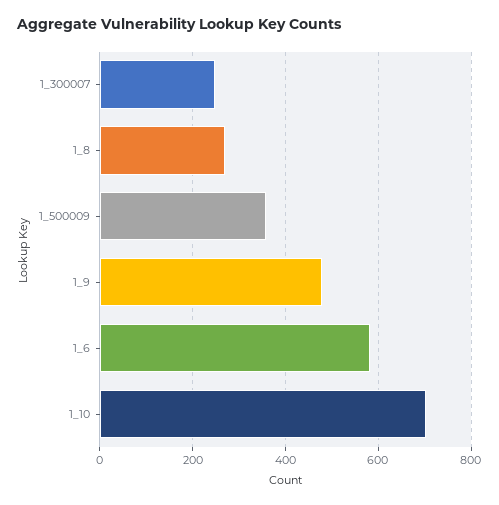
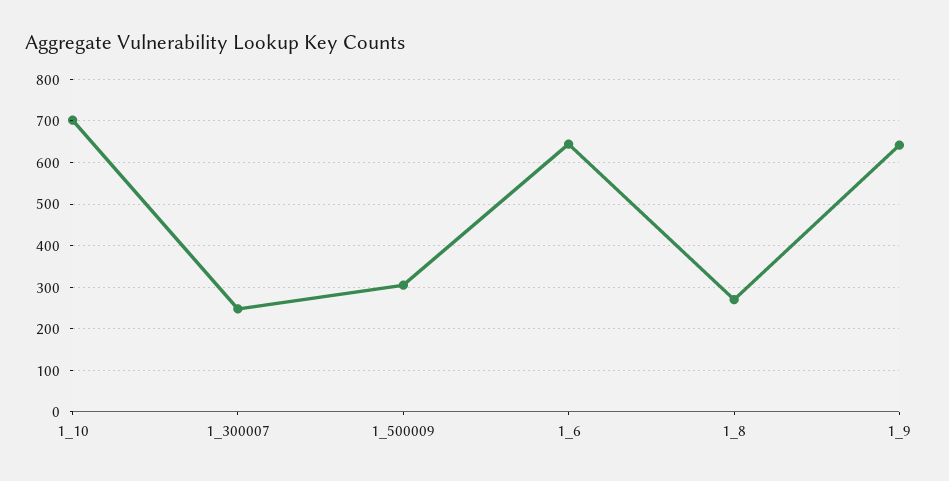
1_500009: 360 -> 300
1_9: 480 -> 640
1_6: 580 -> 640

